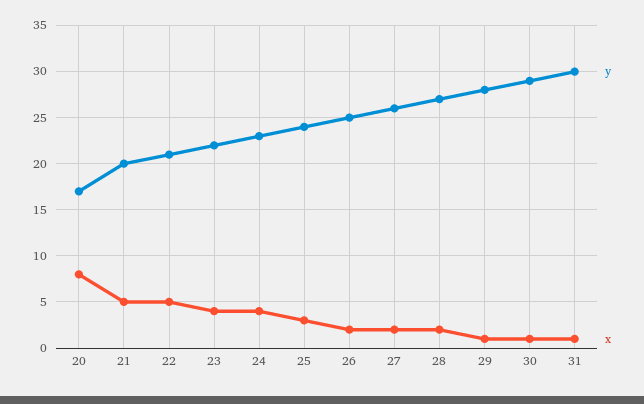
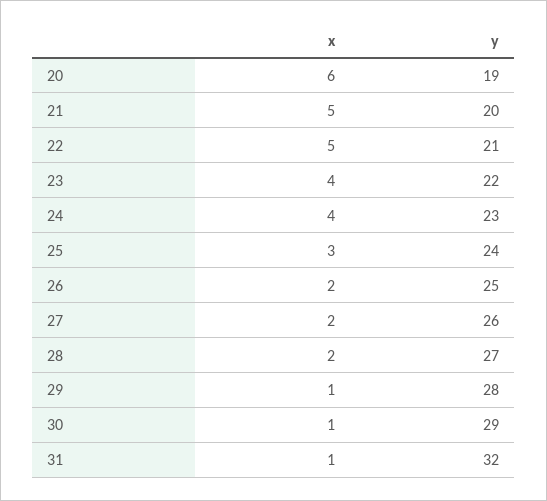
y, 20: 17 -> 19
x, 20: 8 -> 6
y, 31: 30 -> 32

